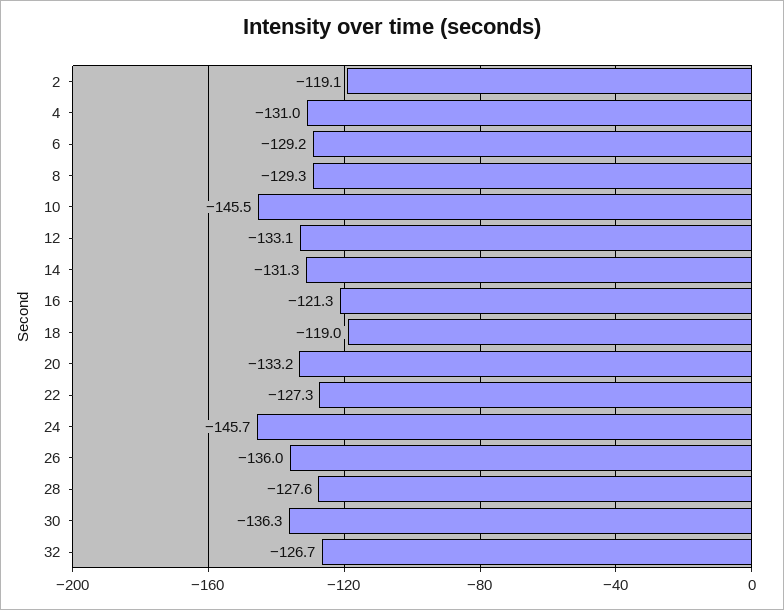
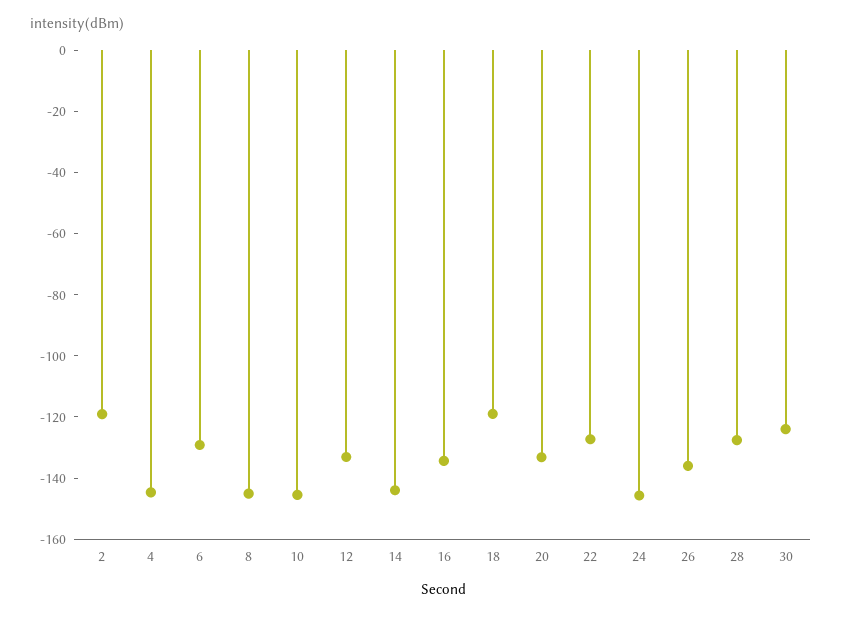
4: -131 -> -145
8: -129.3 -> -145
14: -131.3 -> -145
16: -121.3 -> -135
30: -136.3 -> -125
32: -126.7 -> none

